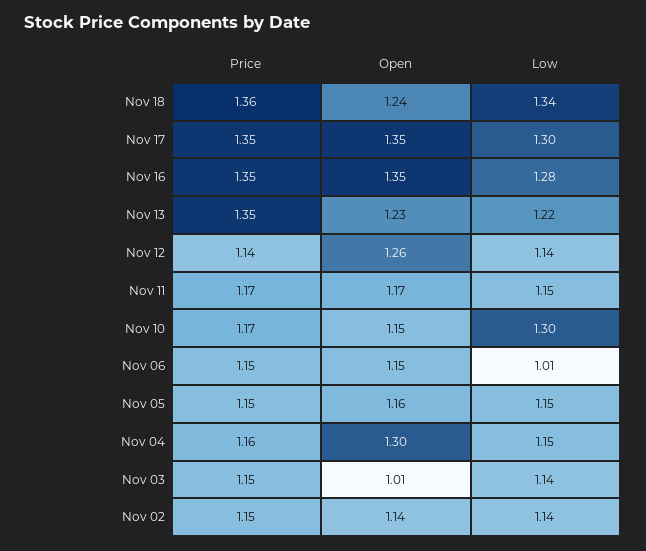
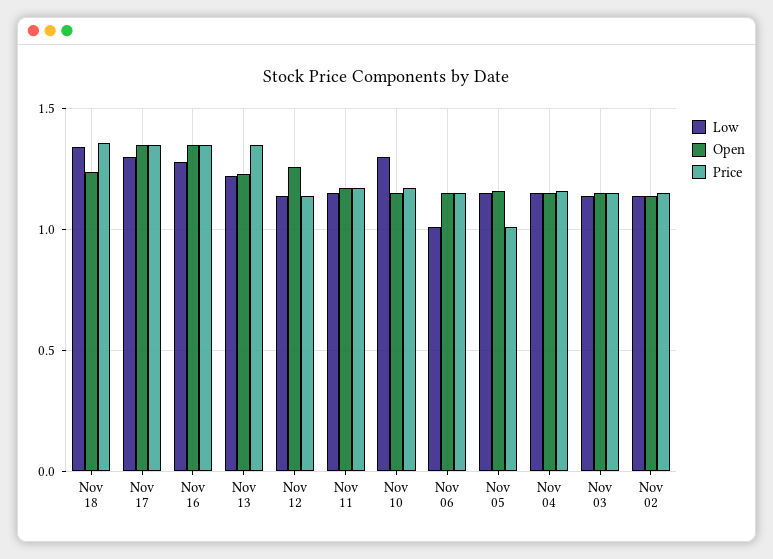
Price, Nov 05: 1.15 -> 1
Open, Nov 04: 1.3 -> 1.15
Open, Nov 03: 1.01 -> 1.15

